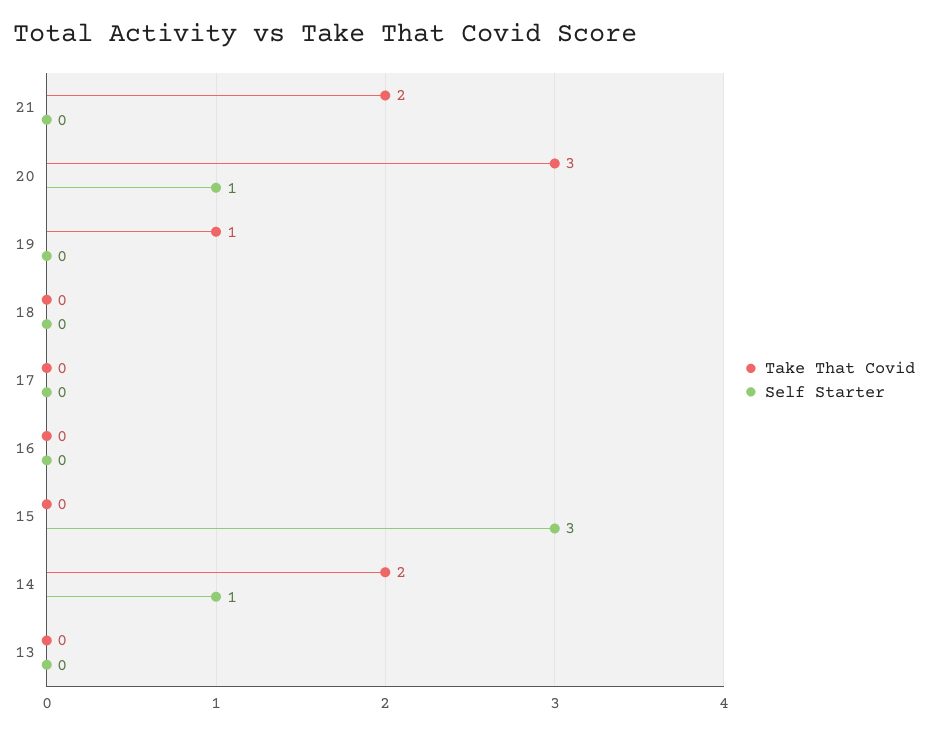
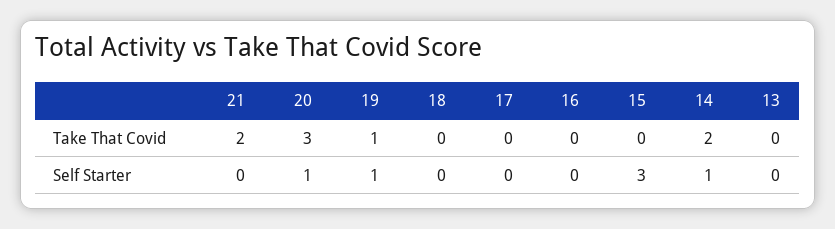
Self Starter, 19: 0 -> 1

